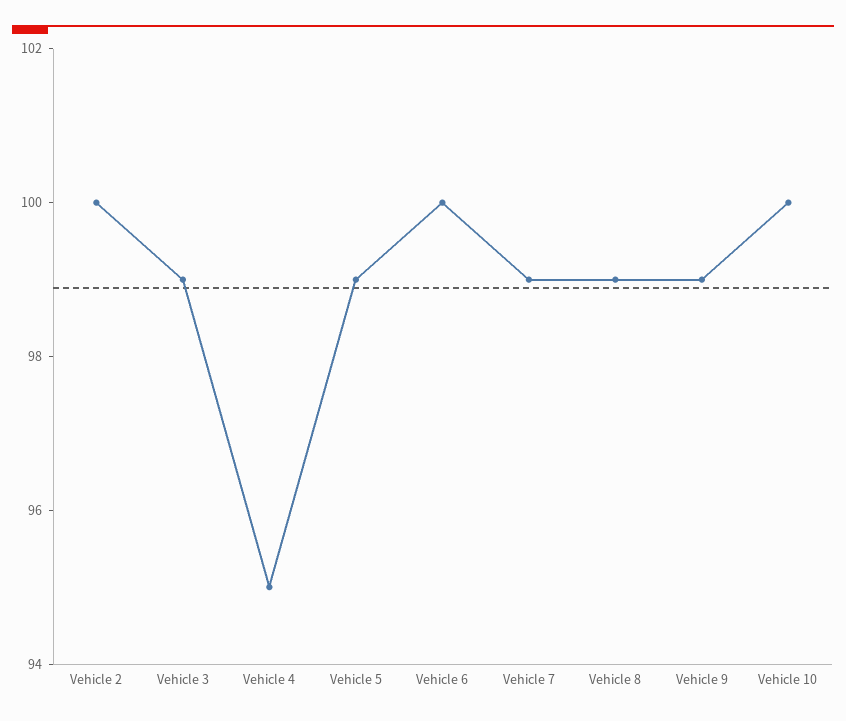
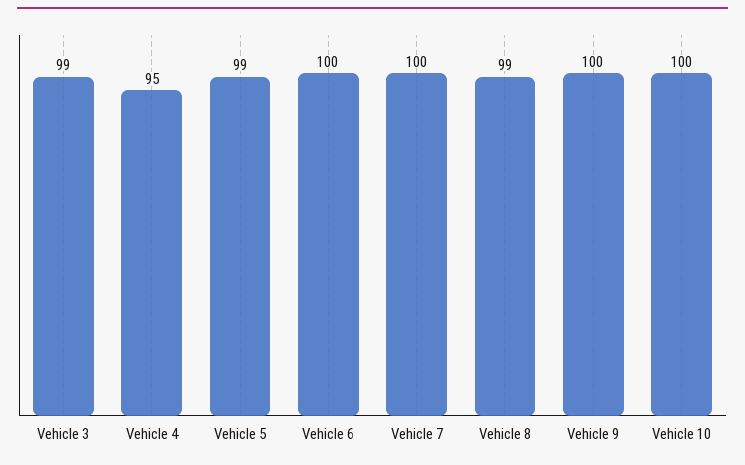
Vehicle 2: 100 -> none
Vehicle 7: 99 -> 100
Vehicle 9: 99 -> 100

